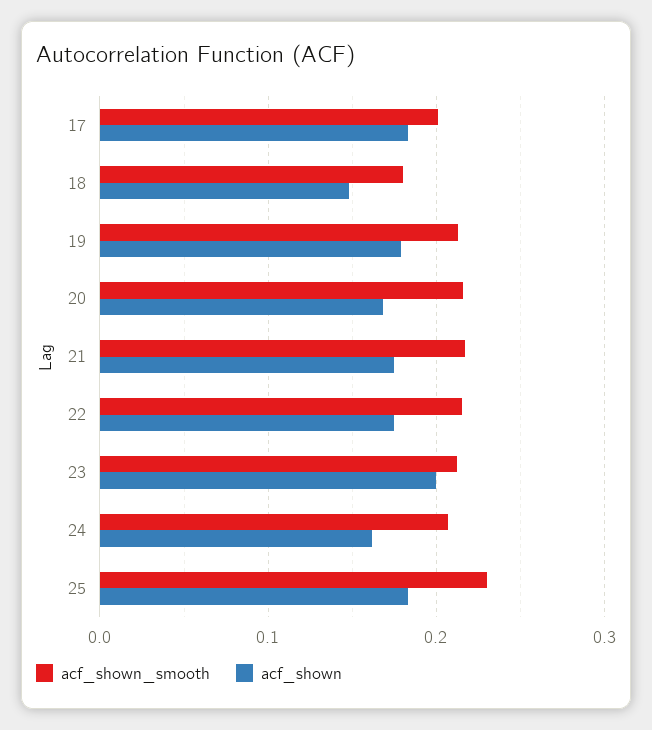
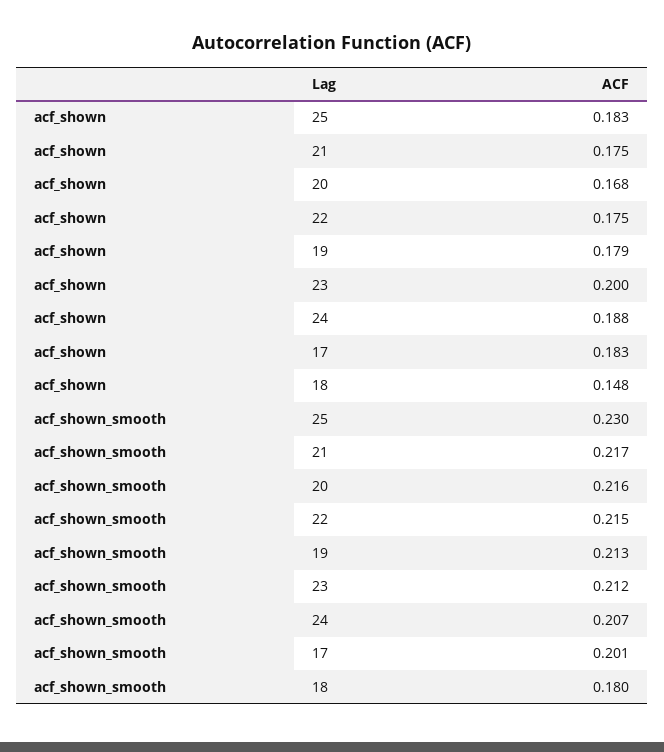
acf_shown, 24: 0.16 -> 0.188

